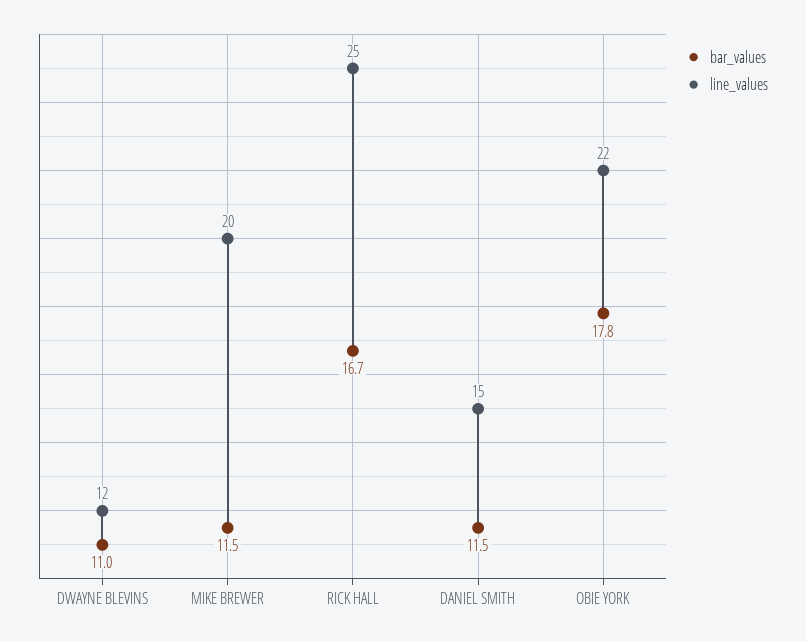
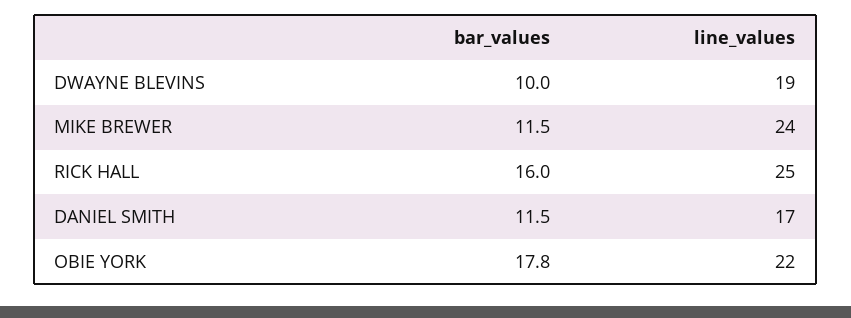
bar_values, DWAYNE BLEVINS: 11 -> 10
line_values, DWAYNE BLEVINS: 12 -> 19
line_values, MIKE BREWER: 20 -> 24
bar_values, RICK HALL: 16.7 -> 16
line_values, DANIEL SMITH: 15 -> 17

